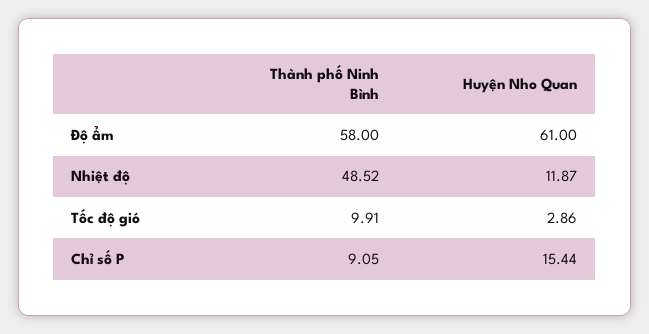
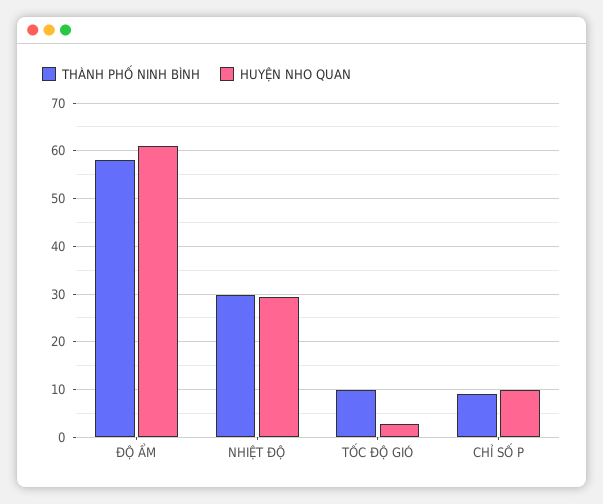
Thành phố Ninh Bình, Nhiệt độ: 48.52 -> 30
Huyện Nho Quan, Nhiệt độ: 11.87 -> 30
Huyện Nho Quan, Chỉ số P: 15.44 -> 10

